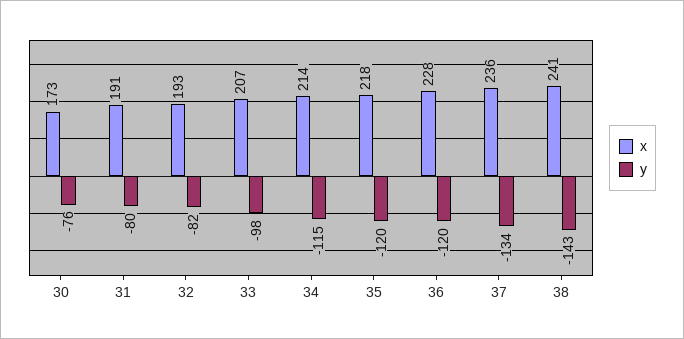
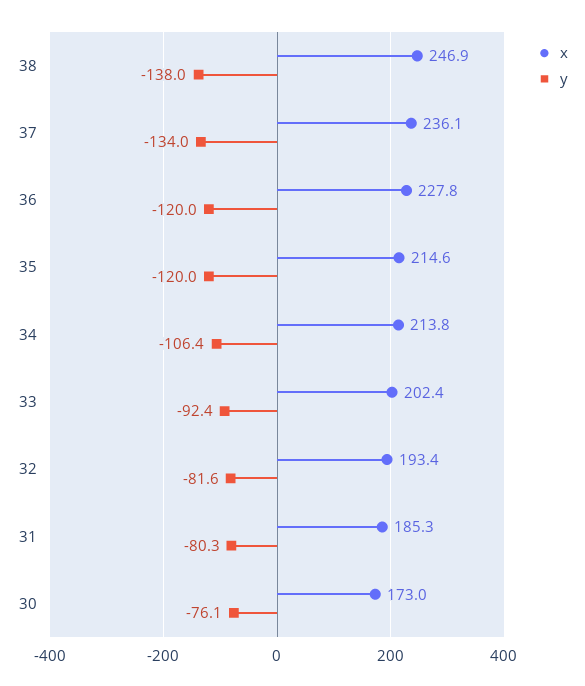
x, 31: 191 -> 185.3
x, 33: 207 -> 202.4
y, 33: -98 -> -92.4
y, 34: -115 -> -106.4
x, 35: 218 -> 214.6
x, 38: 241 -> 246.9
y, 38: -143 -> -138

